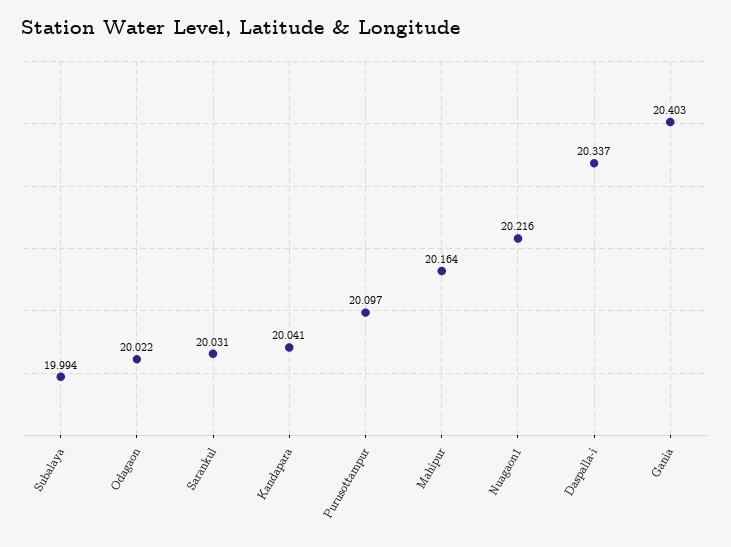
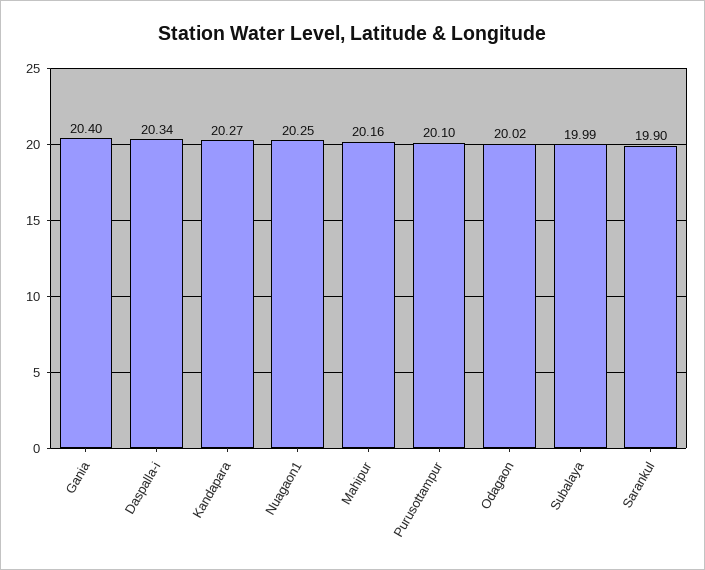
Sarankul: 20.031 -> 19.9
Kandapara: 20.041 -> 20.27
Nuagaon1: 20.216 -> 20.25

